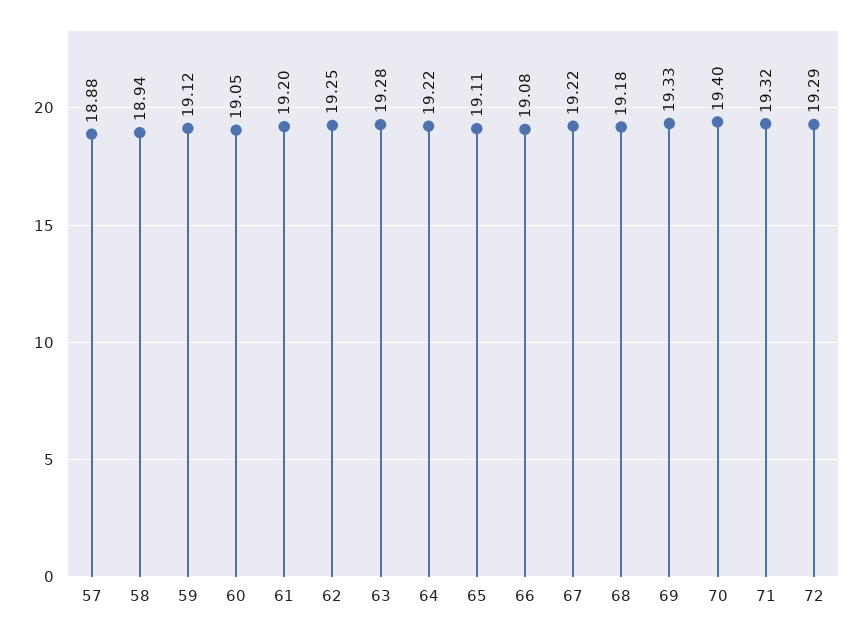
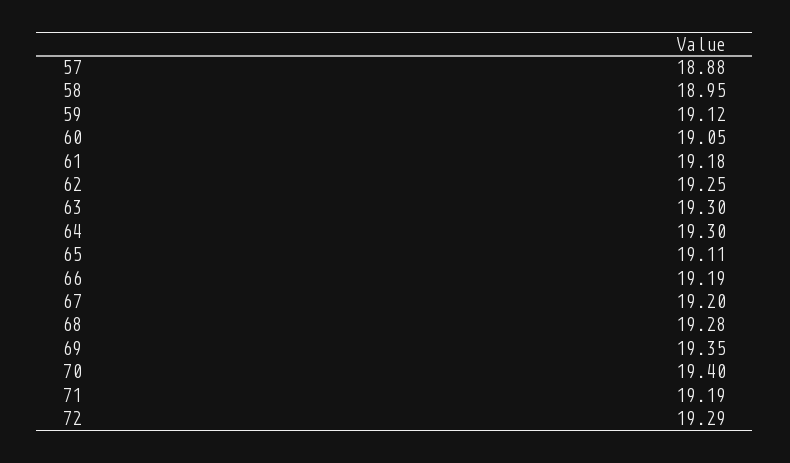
58: 18.94 -> 18.95
61: 19.2 -> 19.18
63: 19.28 -> 19.3
64: 19.22 -> 19.3
66: 19.08 -> 19.19
67: 19.22 -> 19.2
68: 19.18 -> 19.28
69: 19.33 -> 19.35
71: 19.32 -> 19.19

